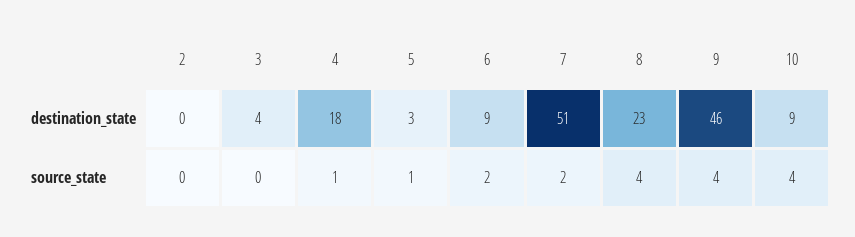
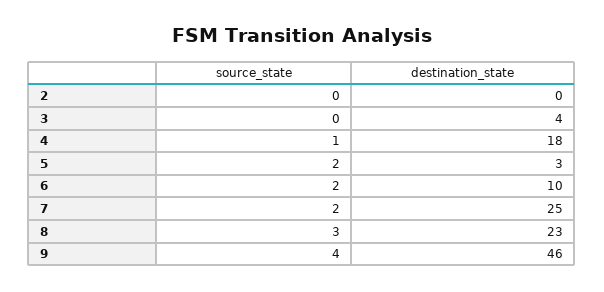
6, destination_state: 9 -> 10
7, destination_state: 51 -> 25
10, destination_state: 9 -> none
5, source_state: 1 -> 2
8, source_state: 4 -> 3
10, source_state: 4 -> none

